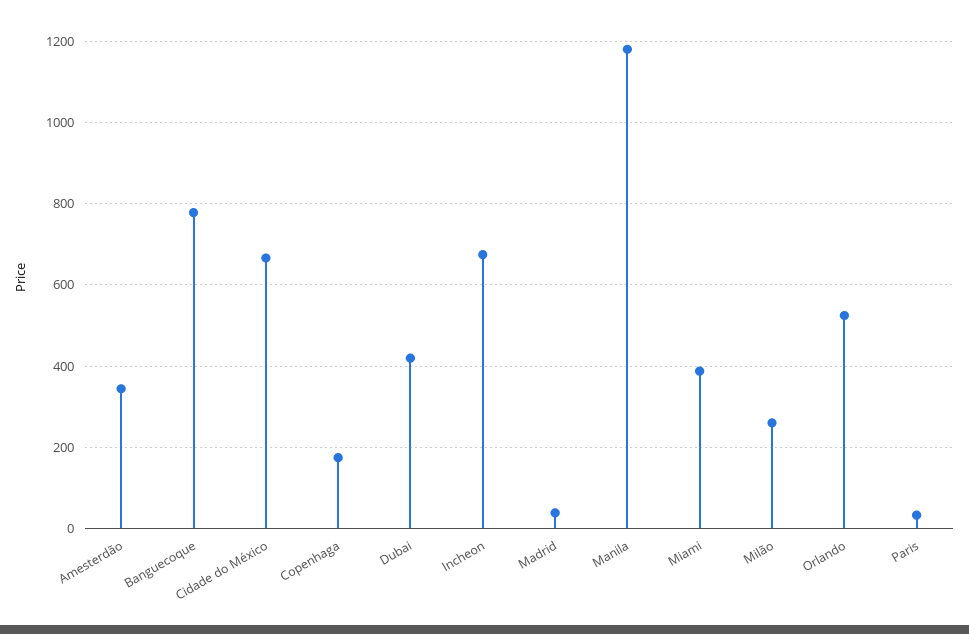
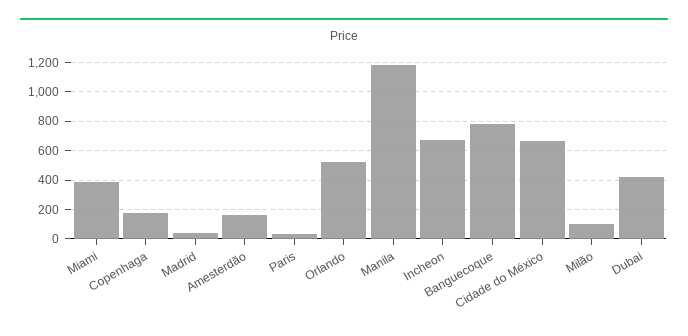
Amesterdão: 340 -> 150
Milão: 260 -> 100

